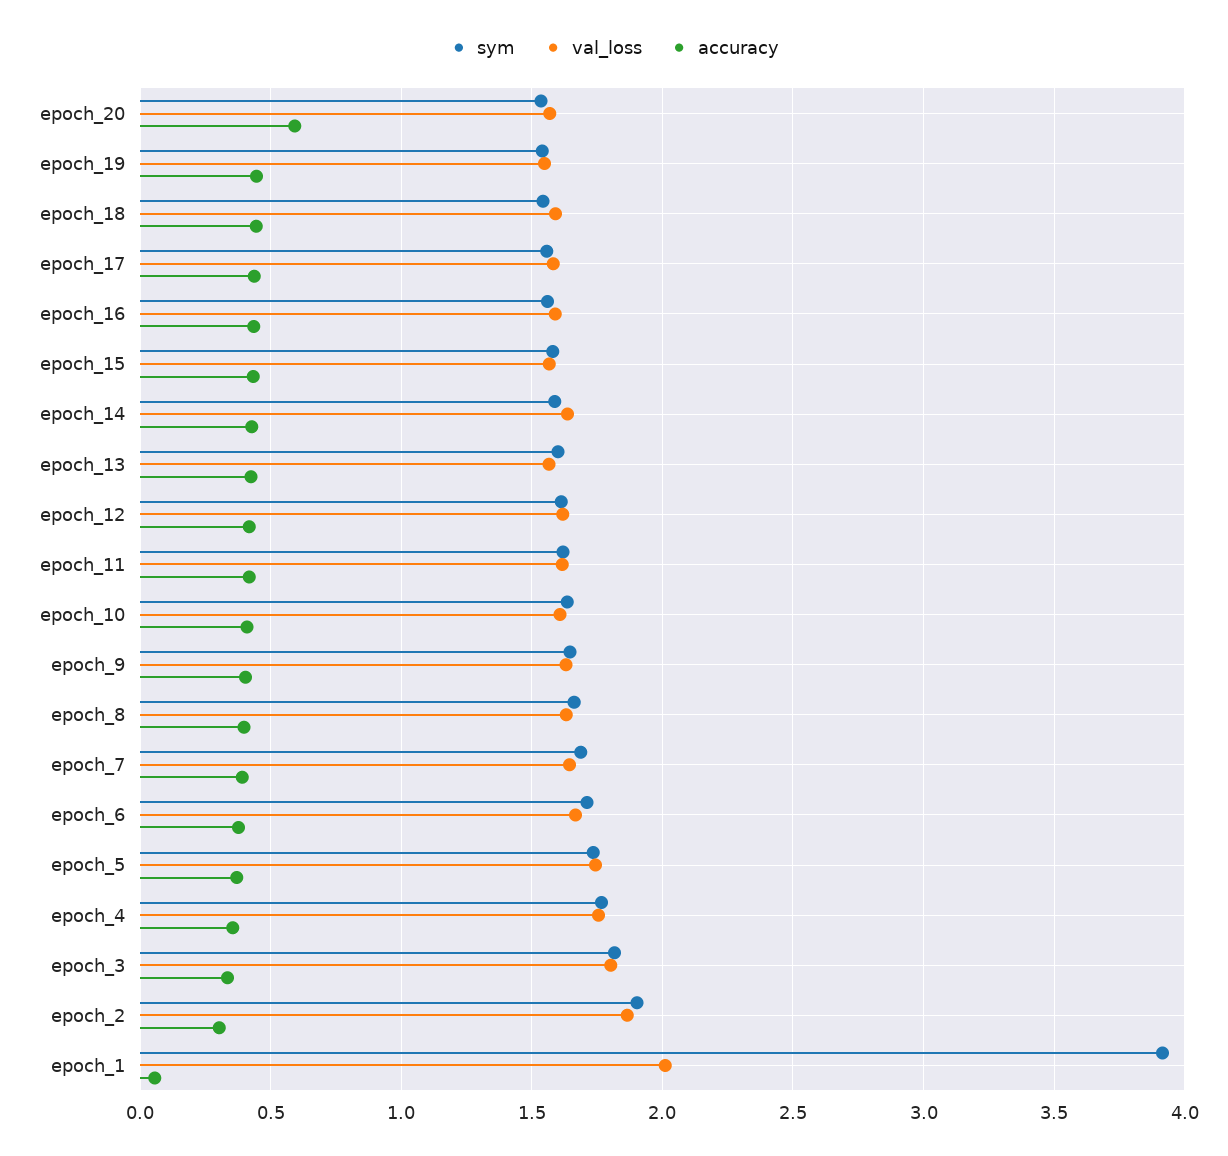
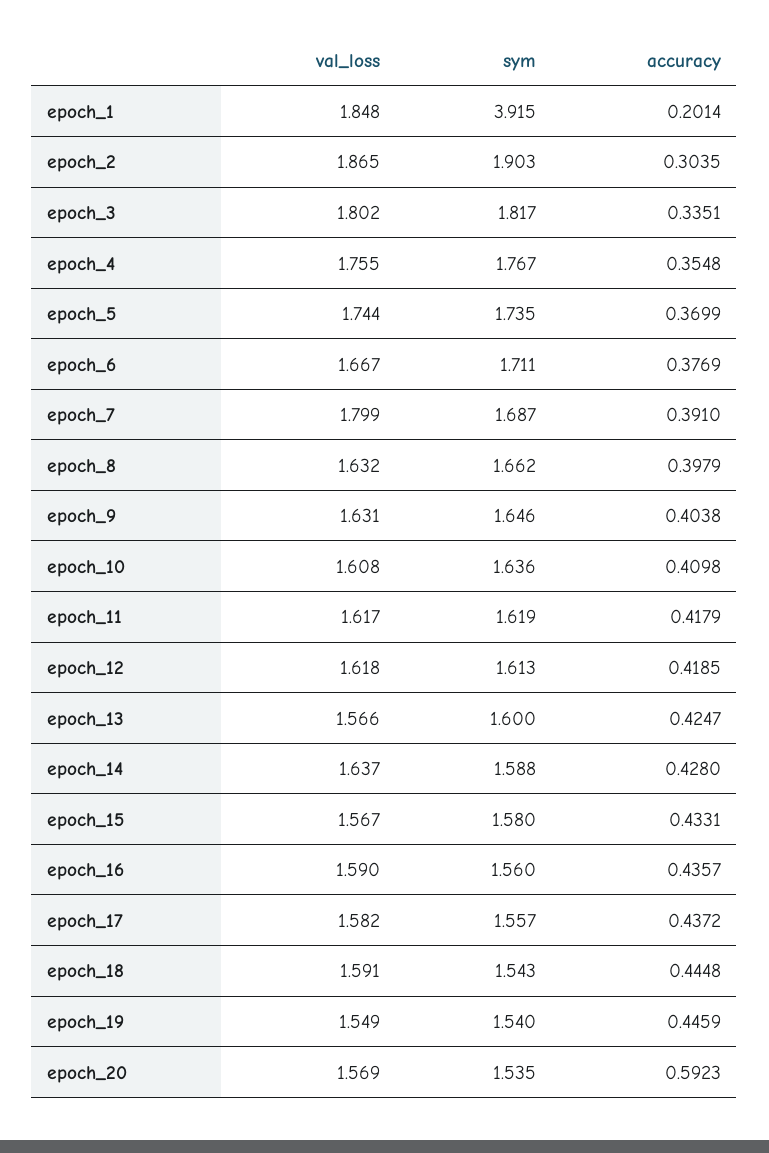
val_loss, epoch_7: 1.65 -> 1.799
val_loss, epoch_1: 2 -> 1.848
accuracy, epoch_1: 0.05 -> 0.2014

